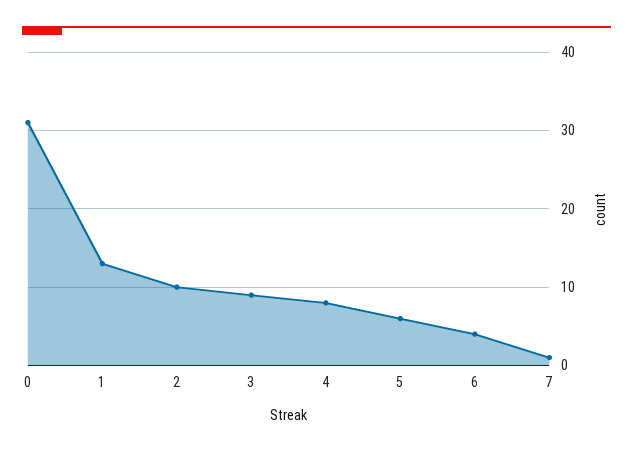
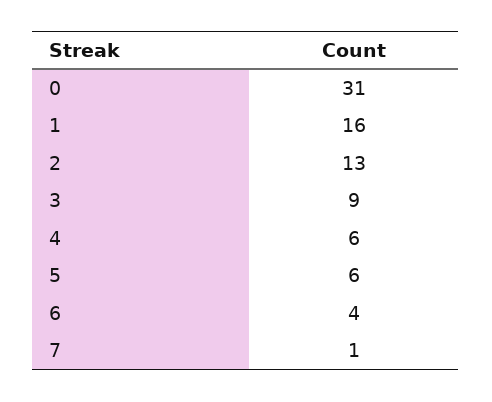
1: 13 -> 16
2: 10 -> 13
4: 8 -> 6

